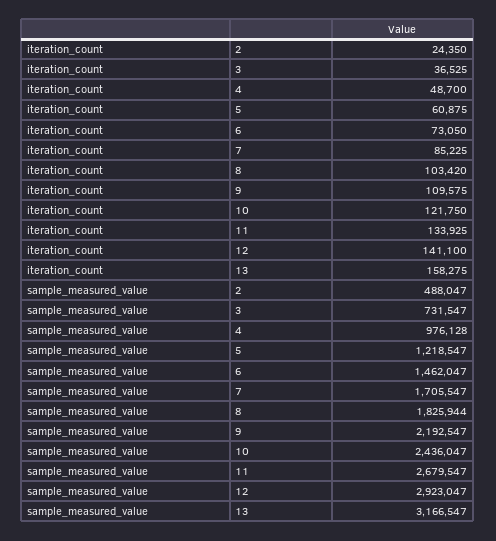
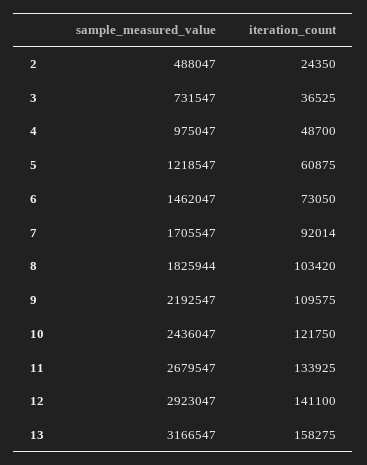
iteration_count, 7: 85225 -> 92014
sample_measured_value, 4: 976128 -> 975047

